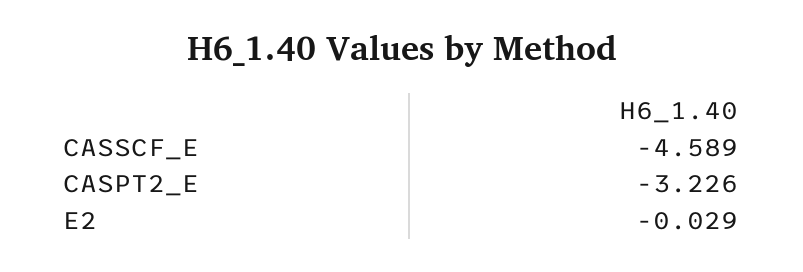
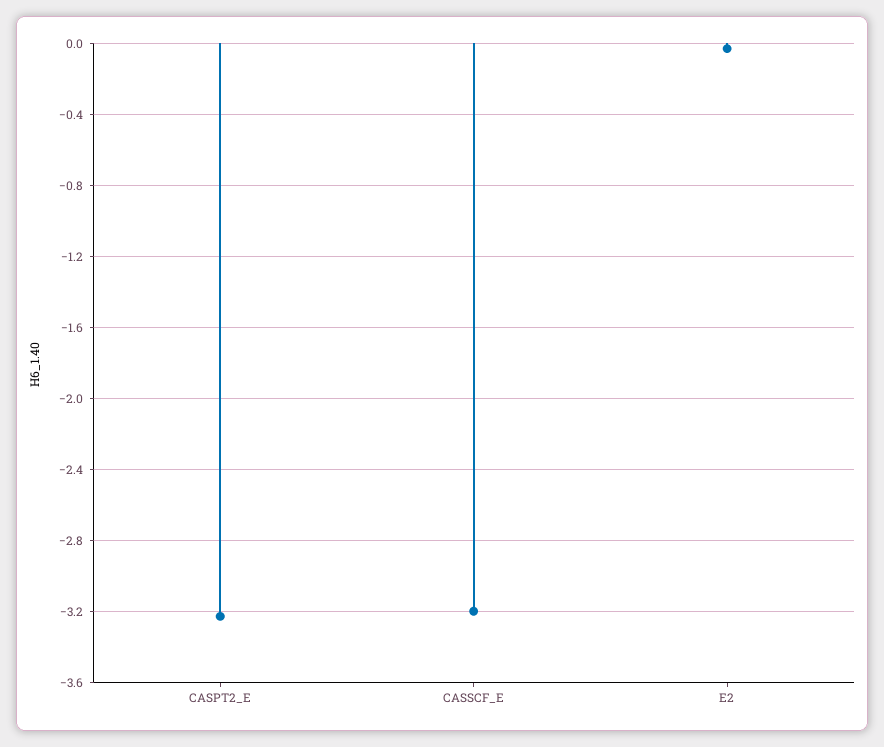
CASSCF_E: -4.589 -> -3.2

